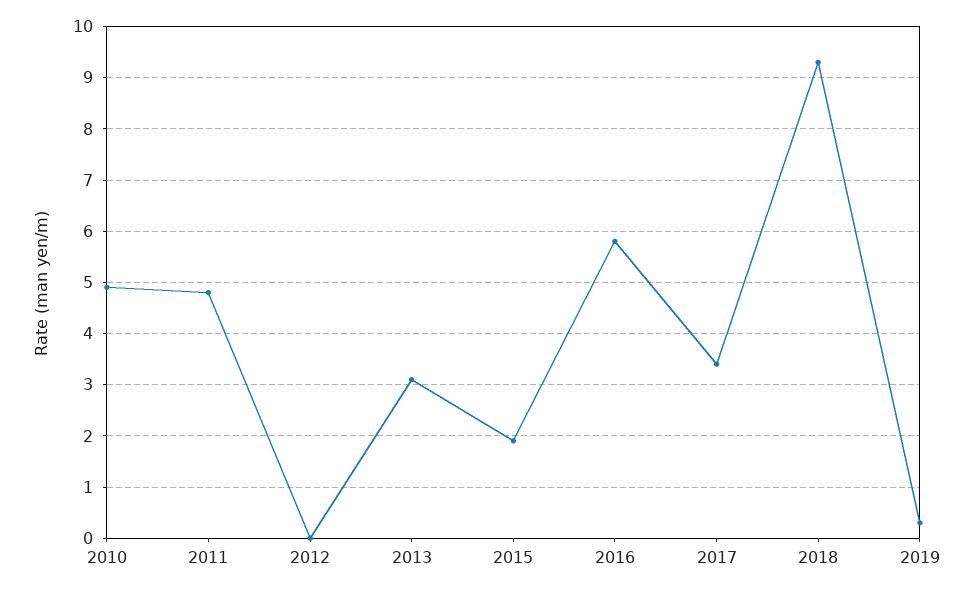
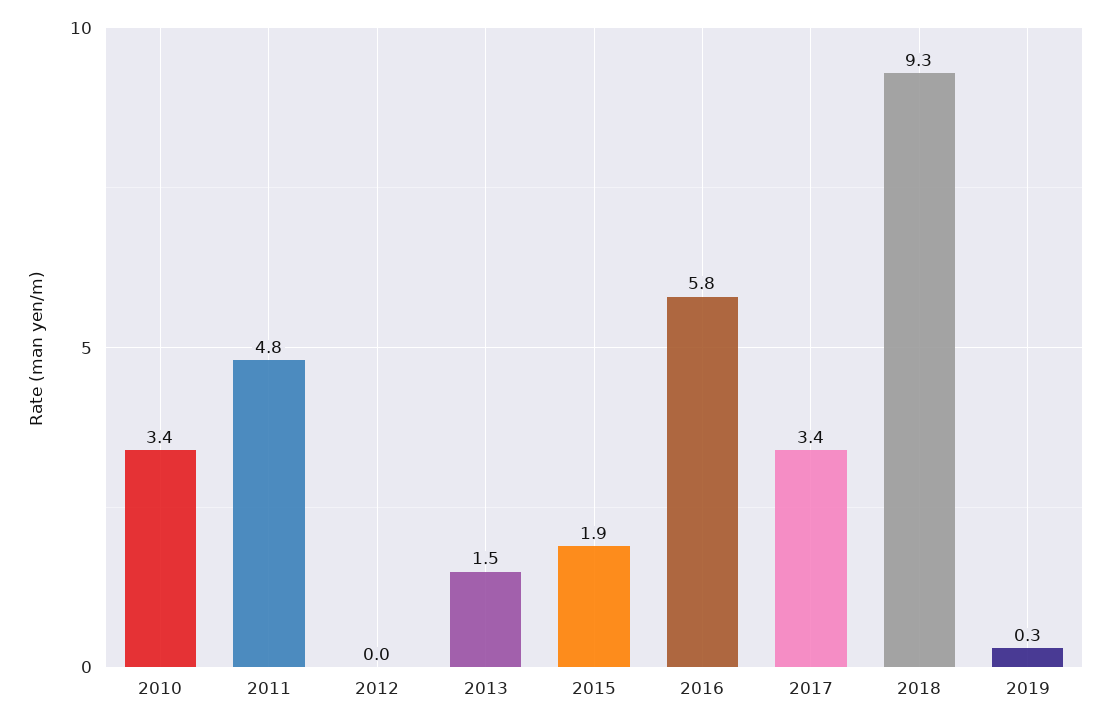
2010: 5 -> 3.4
2013: 3 -> 1.5

